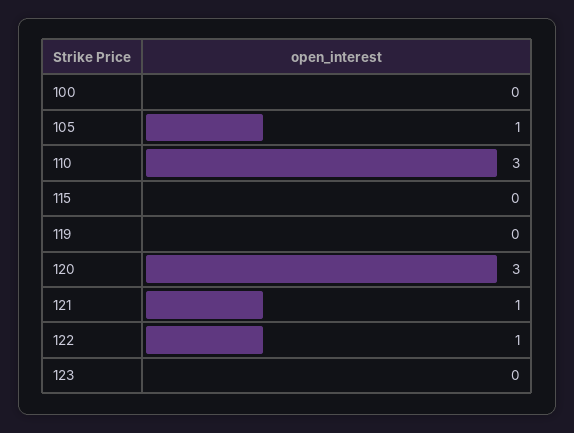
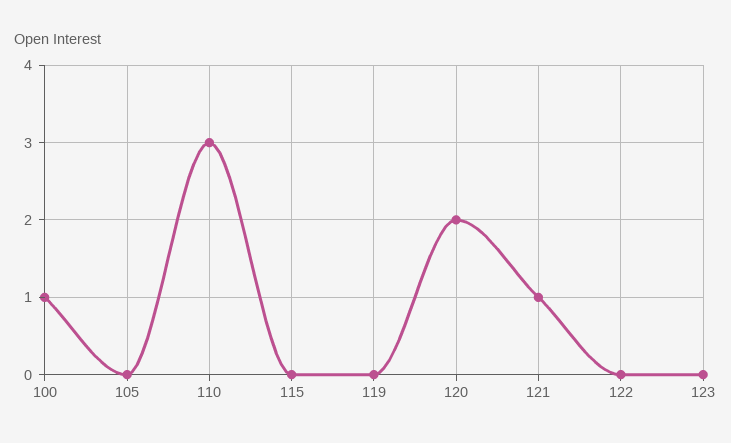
100: 0 -> 1
105: 1 -> 0
120: 3 -> 2
122: 1 -> 0

